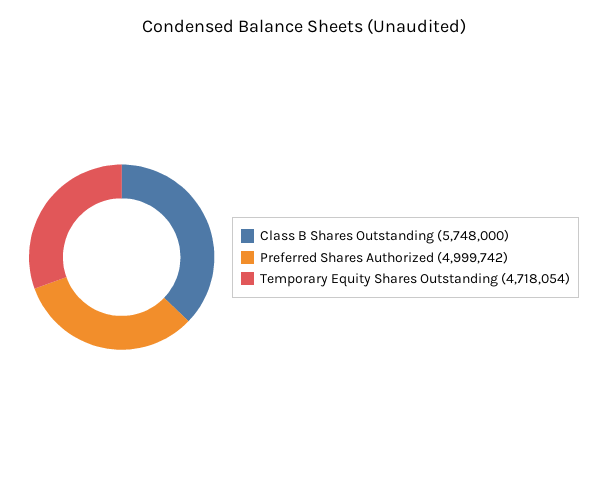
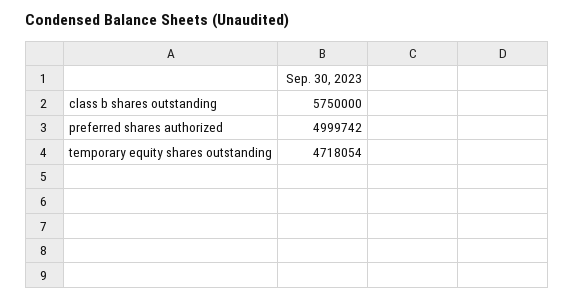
Class B Shares Outstanding: 5748000 -> 5750000

